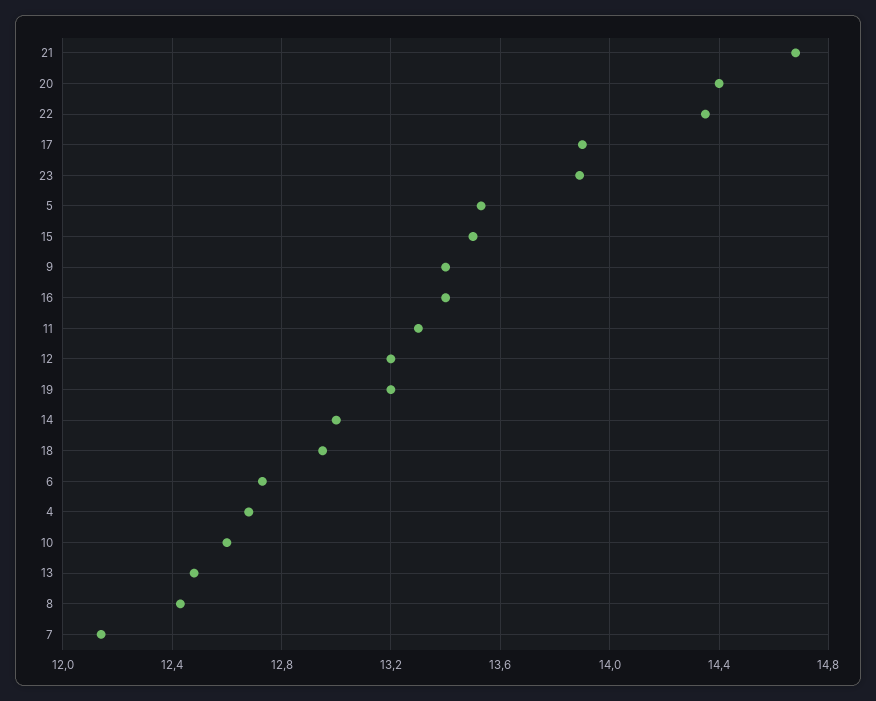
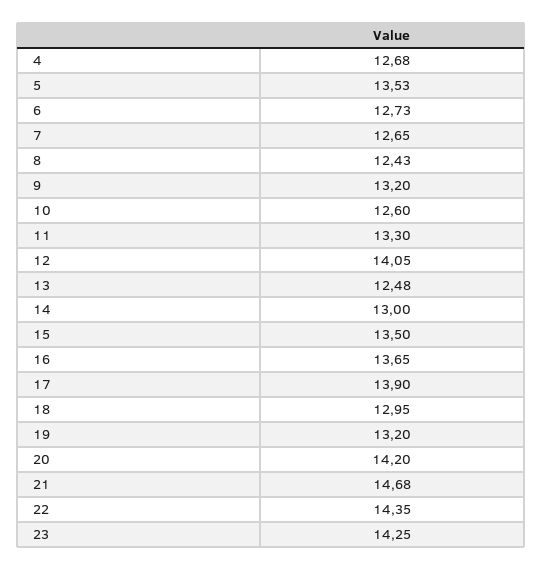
20: 14.4 -> 14.2
23: 13.9 -> 14.25
9: 13.4 -> 13.2
16: 13.4 -> 13.65
12: 13.2 -> 14.05
7: 12.15 -> 12.65

